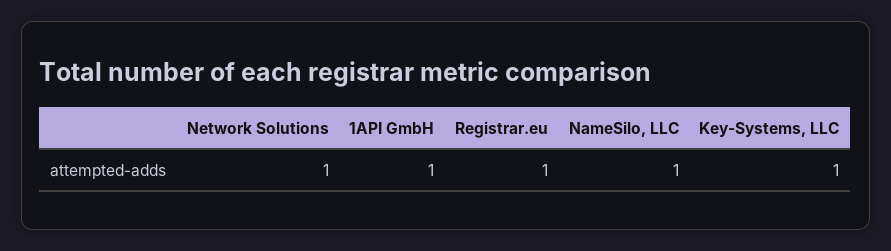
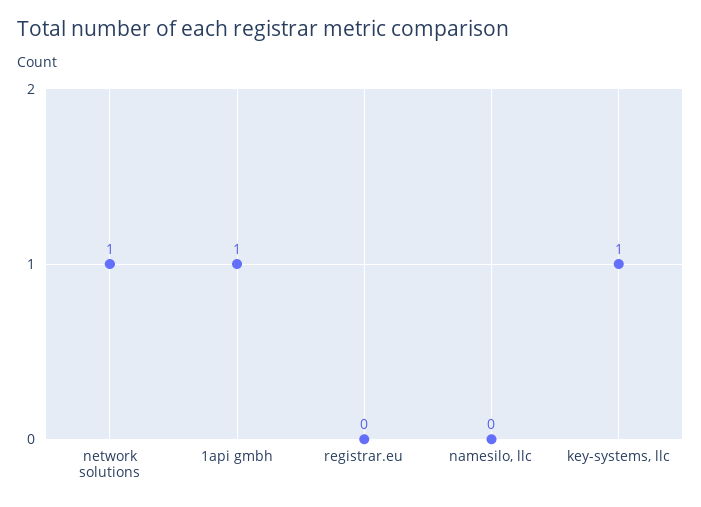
Registrar.eu: 1 -> 0
NameSilo, LLC: 1 -> 0

